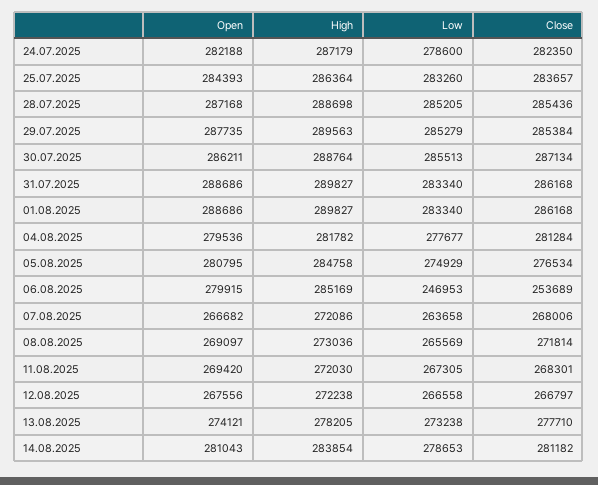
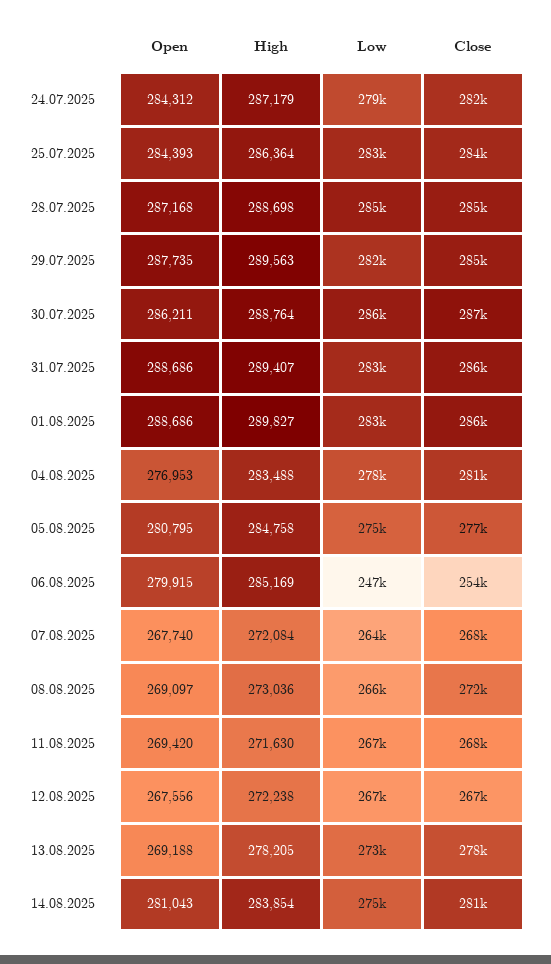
Open, 24.07.2025: 282188 -> 284312
Low, 29.07.2025: 285279 -> 282000
High, 31.07.2025: 289827 -> 289407
Open, 04.08.2025: 279536 -> 276953
High, 04.08.2025: 281782 -> 283488
Open, 07.08.2025: 266682 -> 267740
High, 07.08.2025: 272086 -> 272084
High, 11.08.2025: 272030 -> 271630
Open, 13.08.2025: 274121 -> 269188
Low, 14.08.2025: 278653 -> 275000

